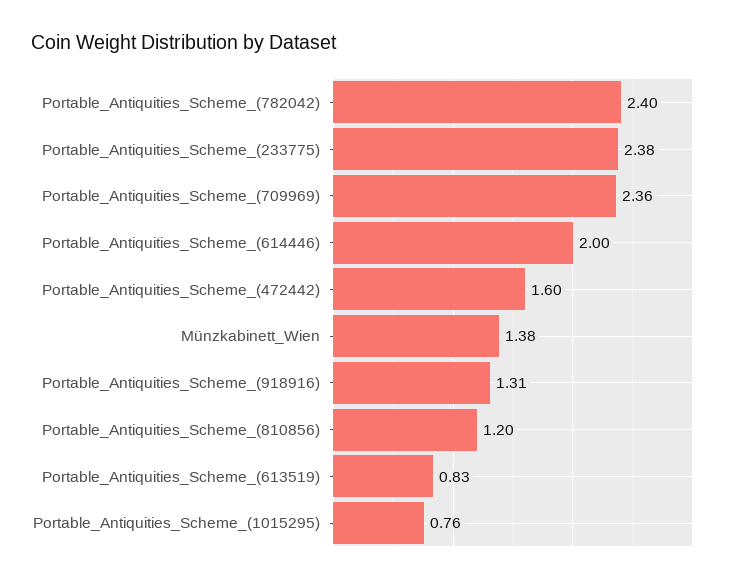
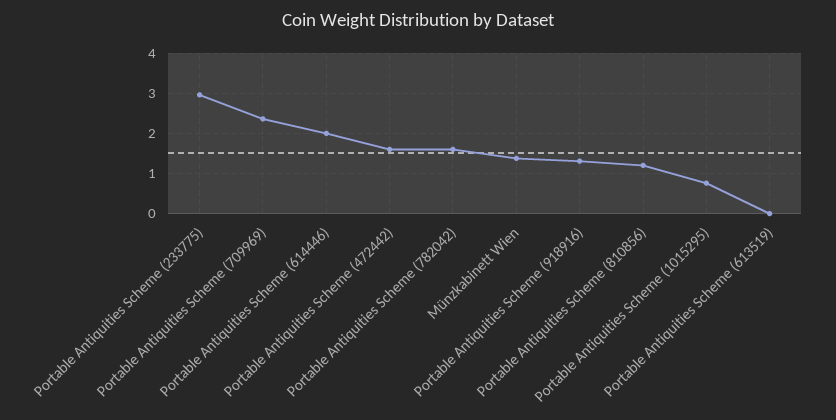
Portable_Antiquities_Scheme_(782042): 2.4 -> 1.6
Portable_Antiquities_Scheme_(233775): 2.38 -> 3
Portable_Antiquities_Scheme_(613519): 0.83 -> 0

